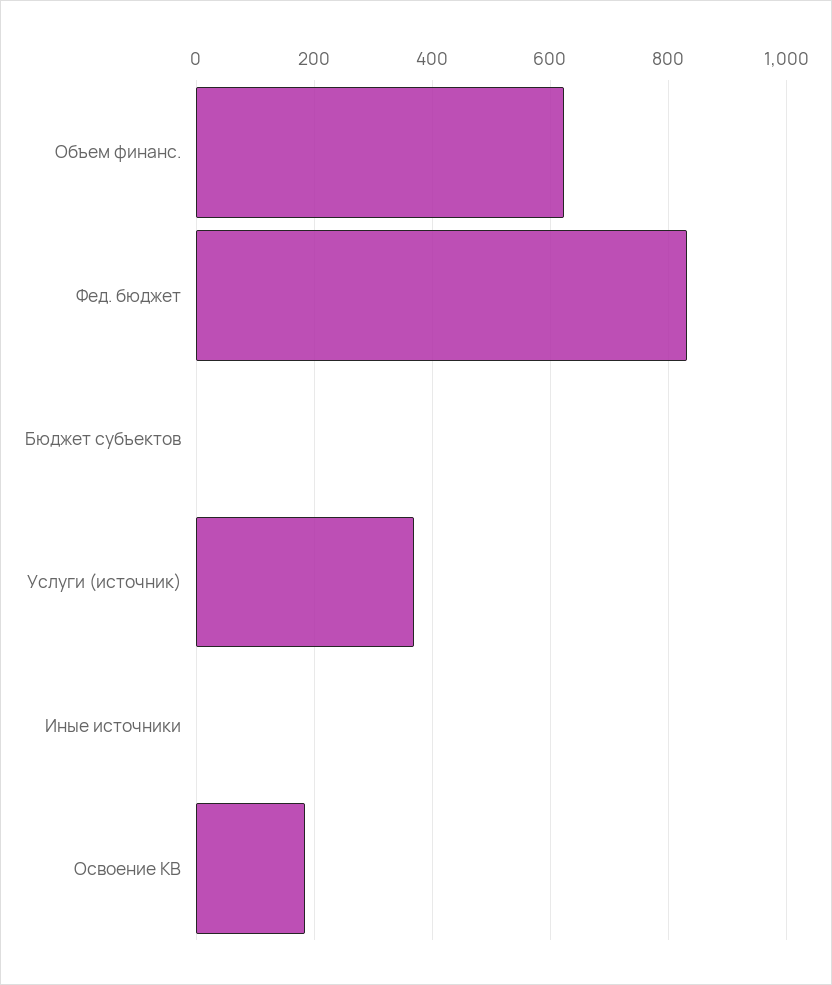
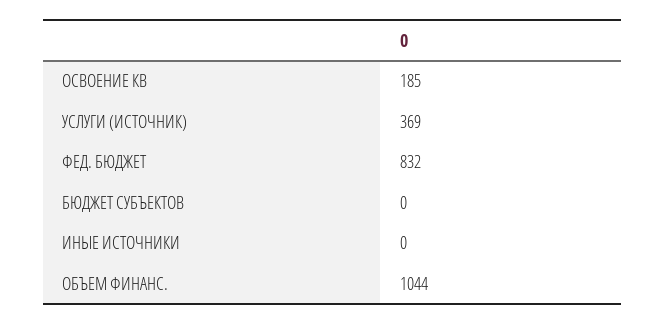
Объем финанс.: 620 -> 1044

